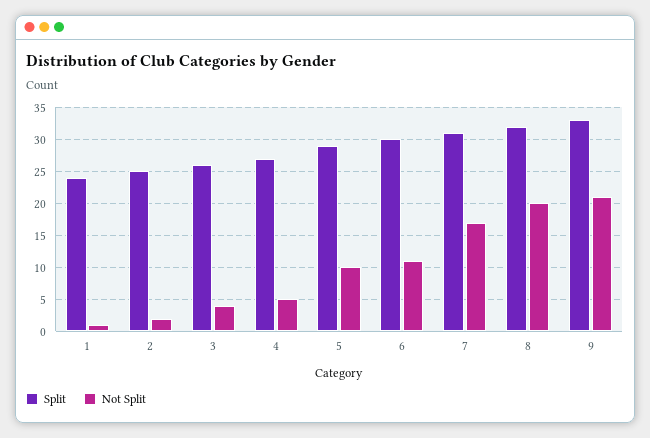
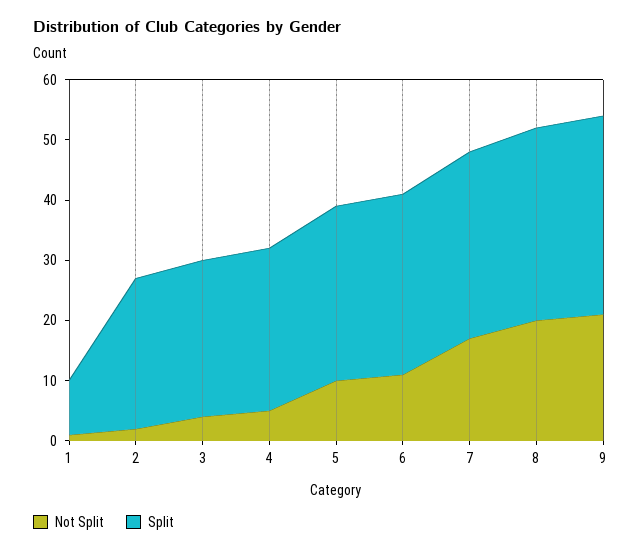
Split, 1: 24 -> 10

